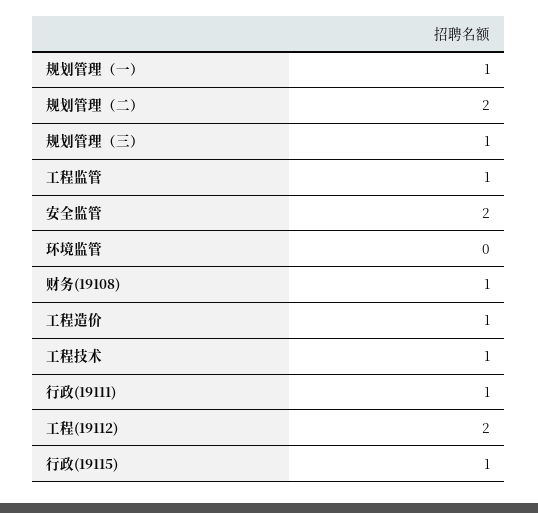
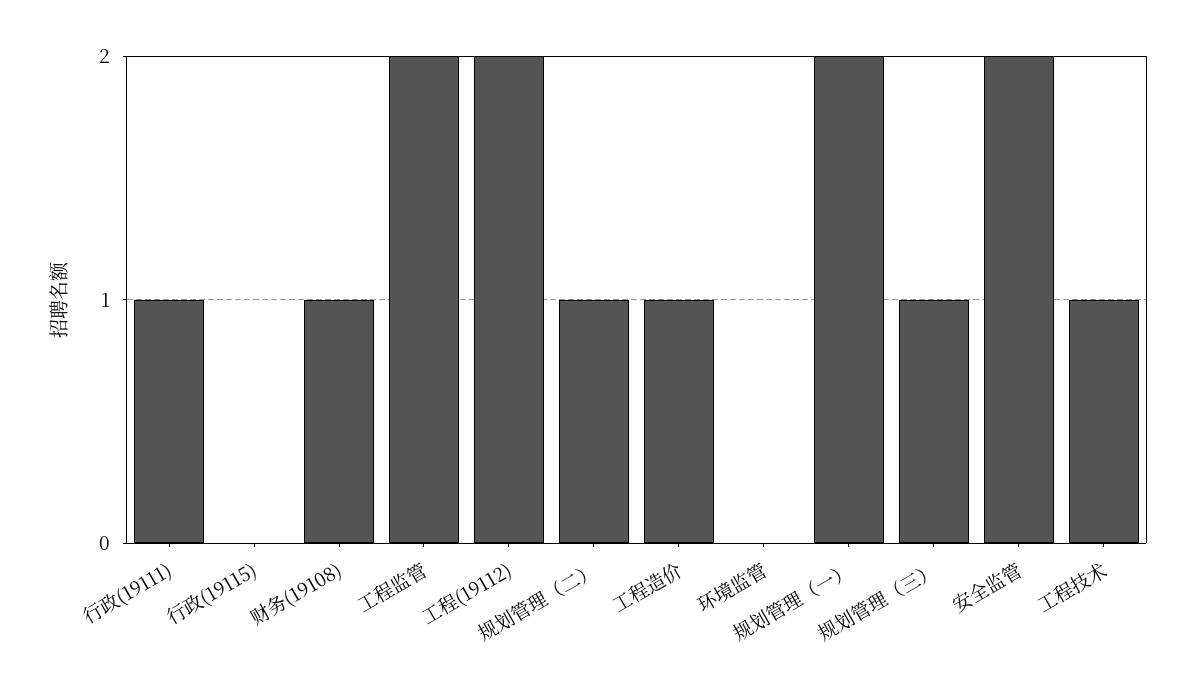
规划管理（一）: 1 -> 2
规划管理（二）: 2 -> 1
工程监管: 1 -> 2
行政(19115): 1 -> 0

